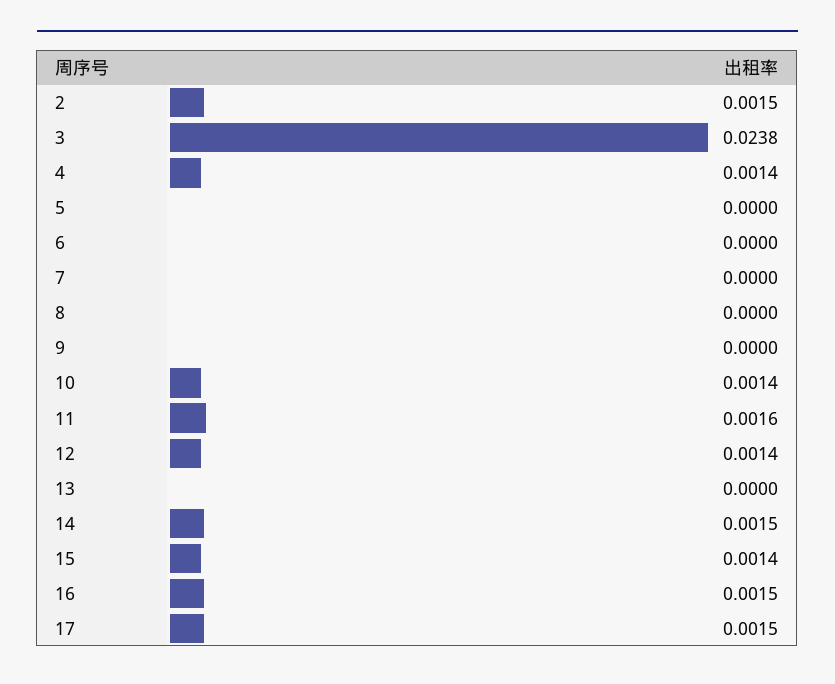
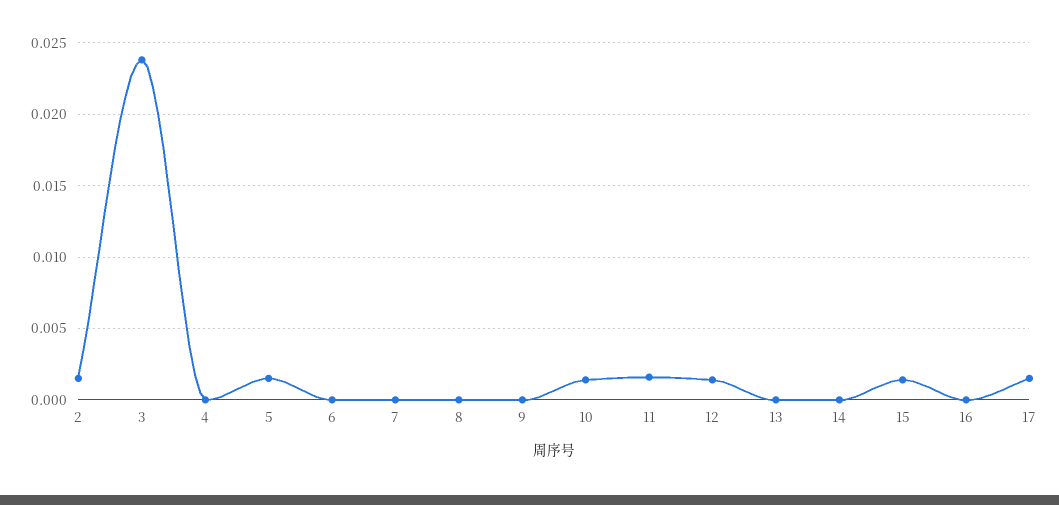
4: 0.0014 -> 0
5: 0 -> 0.0015
14: 0.0015 -> 0
16: 0.0015 -> 0

